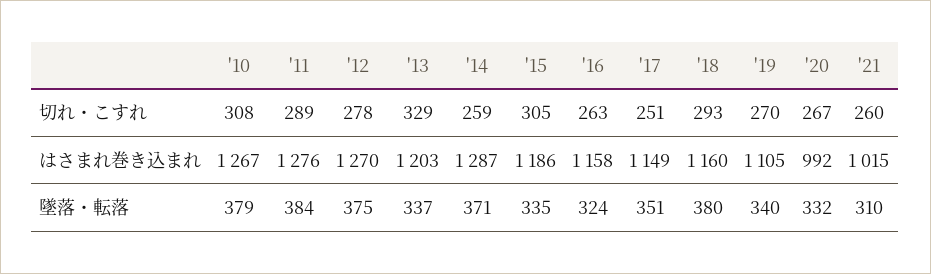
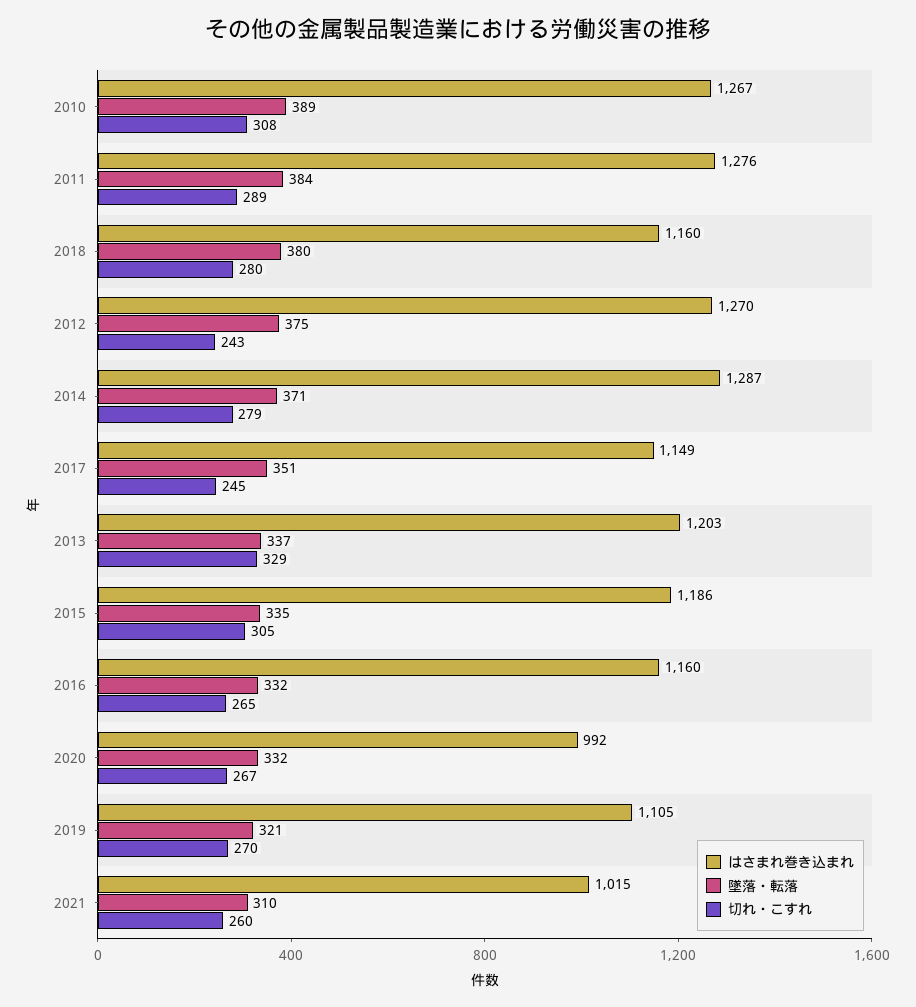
切れ・こすれ, '12: 278 -> 243
切れ・こすれ, '14: 259 -> 279
切れ・こすれ, '16: 263 -> 265
切れ・こすれ, '17: 251 -> 245
切れ・こすれ, '18: 293 -> 280
はさまれ巻き込まれ, '16: 1158 -> 1160
墜落・転落, '10: 379 -> 389
墜落・転落, '16: 324 -> 332
墜落・転落, '19: 340 -> 321

